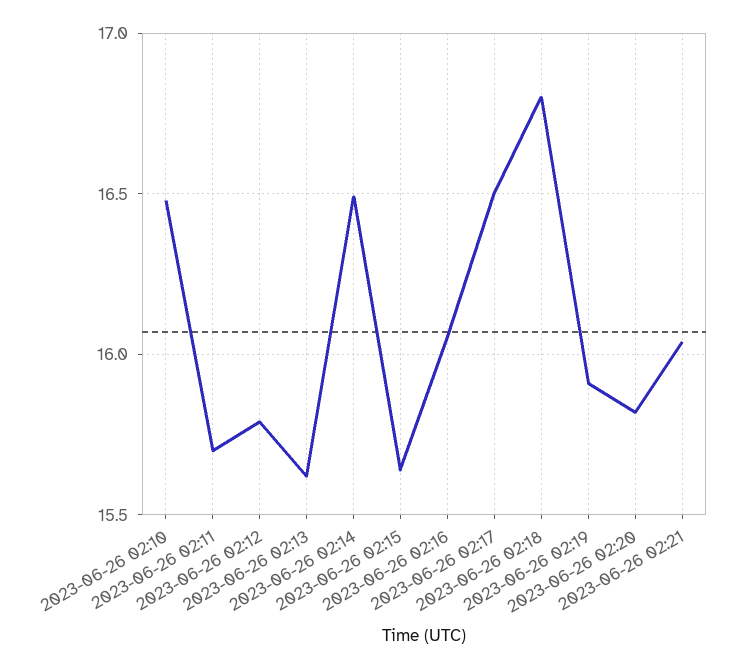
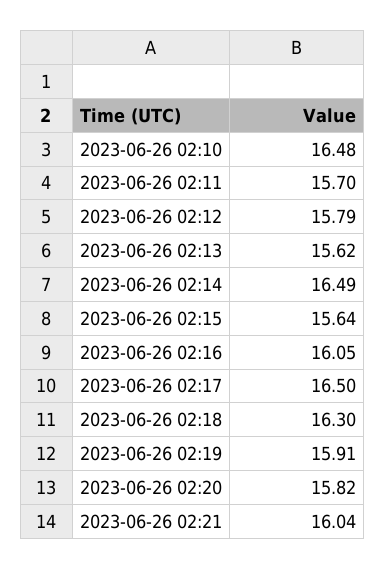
2023-06-26 02:18: 16.8 -> 16.3

